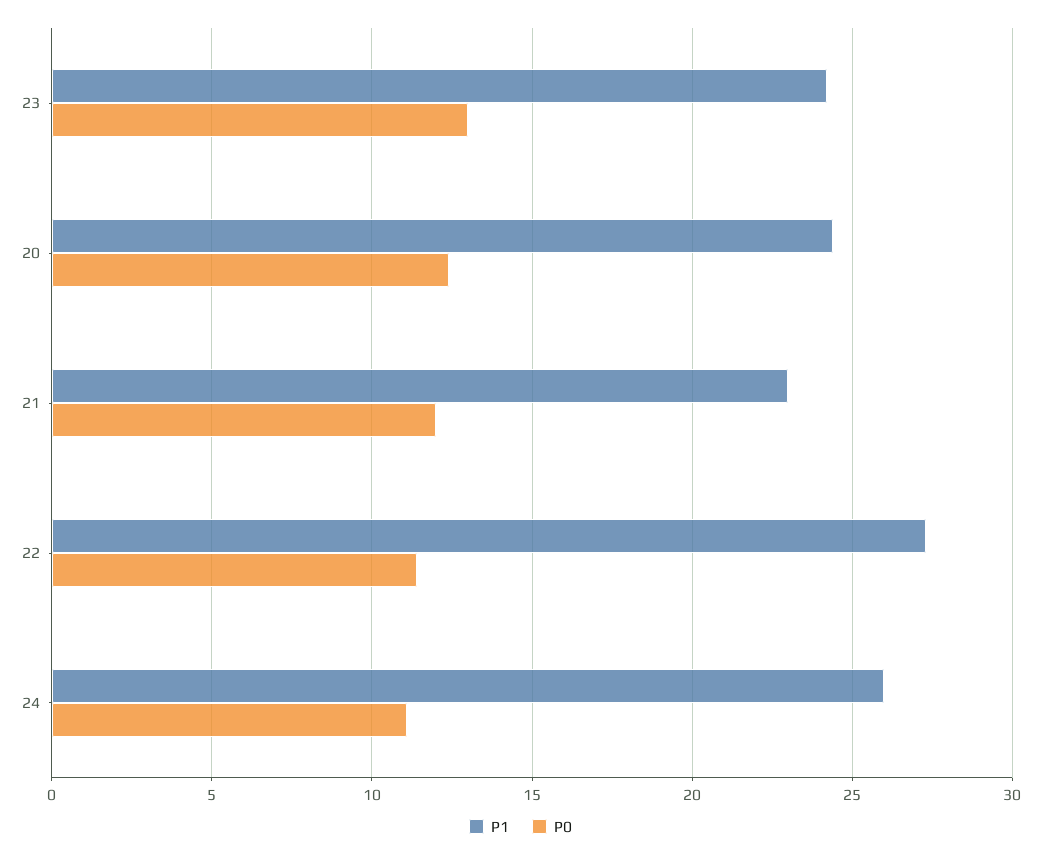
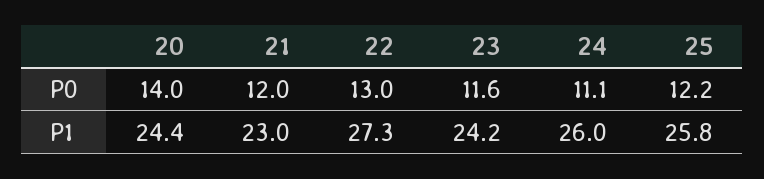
P0, 23: 13 -> 11.6
P0, 20: 12.5 -> 14
P0, 22: 11.5 -> 13
P0, 25: none -> 12.2
P1, 25: none -> 25.8

